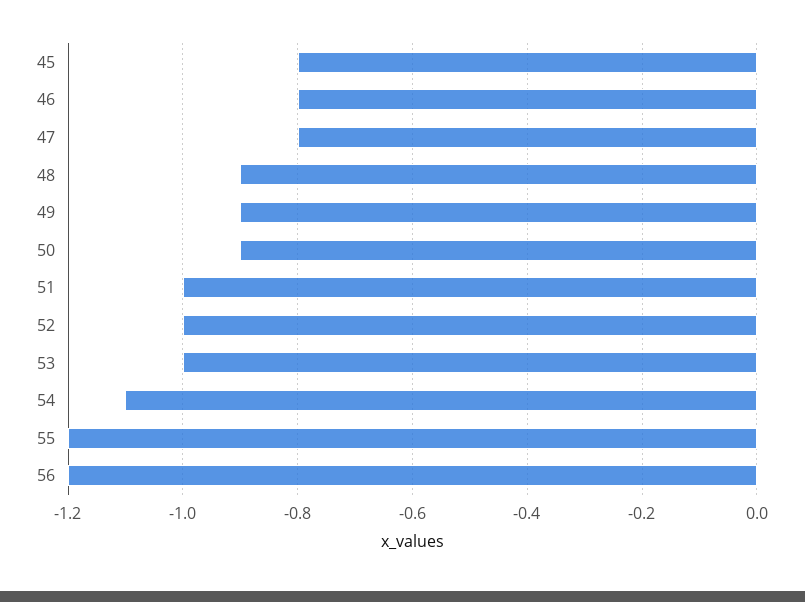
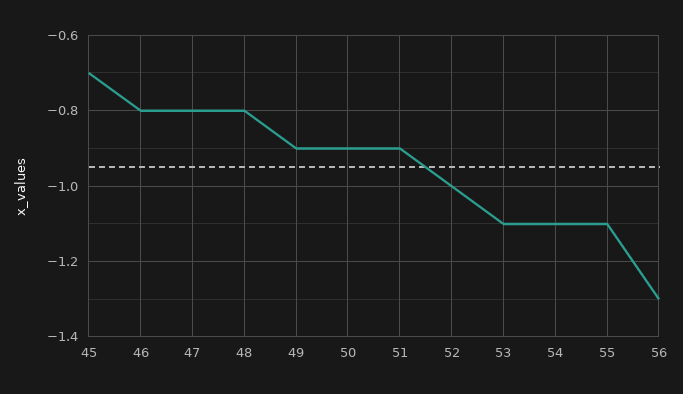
45: -0.8 -> -0.7
48: -0.9 -> -0.8
51: -1 -> -0.9
53: -1 -> -1.1
55: -1.2 -> -1.1
56: -1.2 -> -1.3

